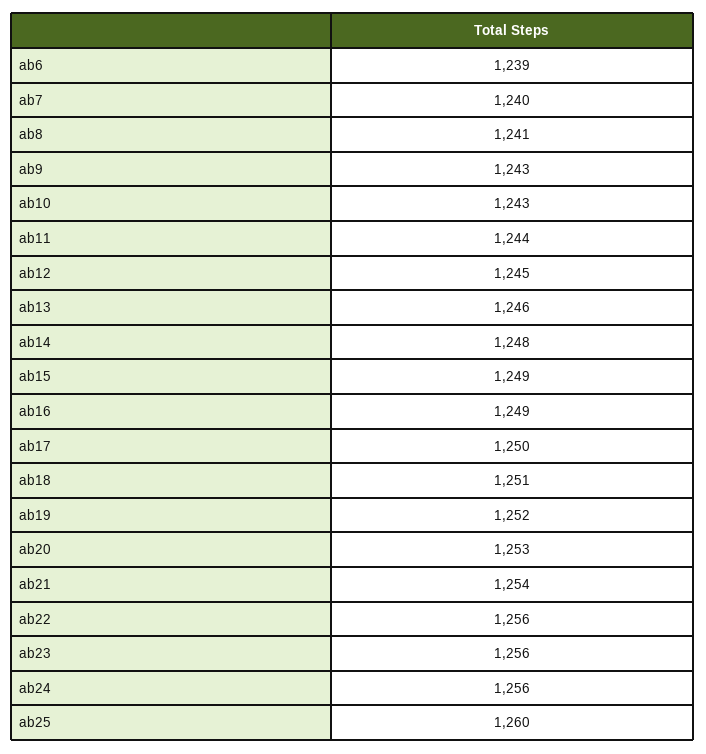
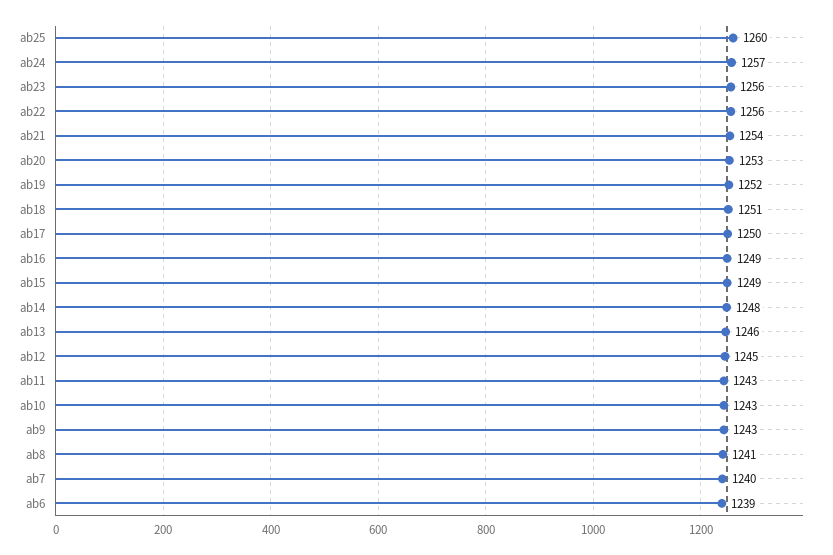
ab11: 1244 -> 1243
ab24: 1256 -> 1257

